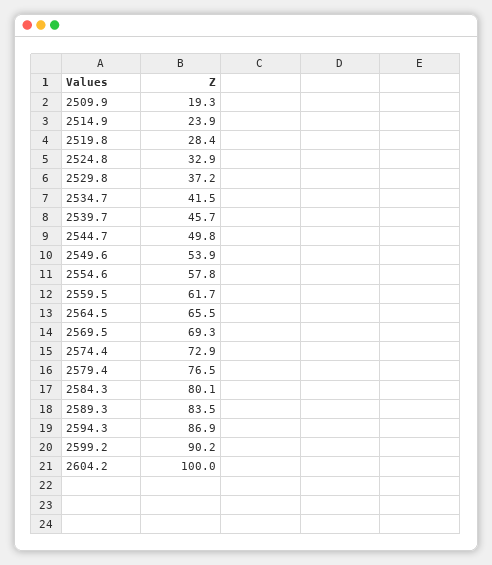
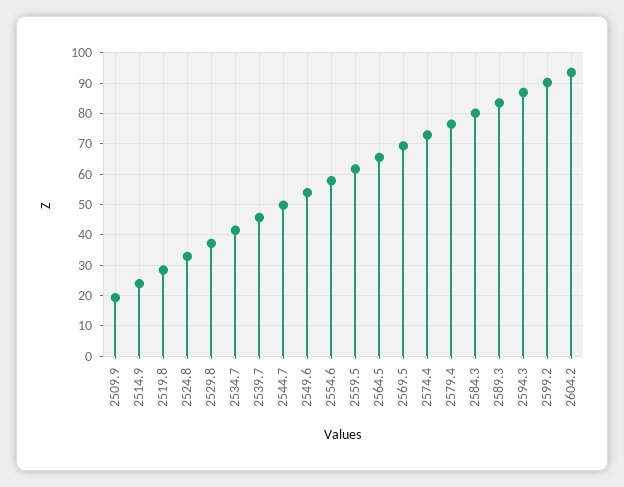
2604.2: 100 -> 94

